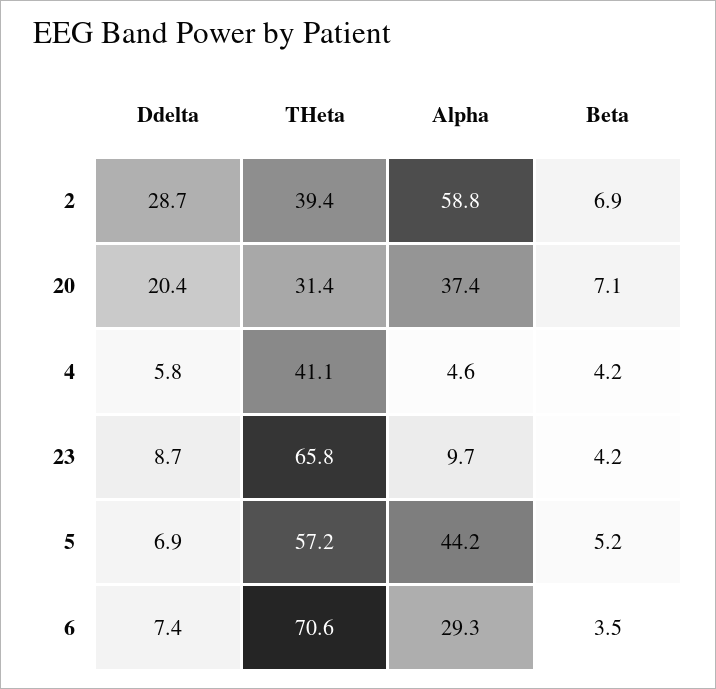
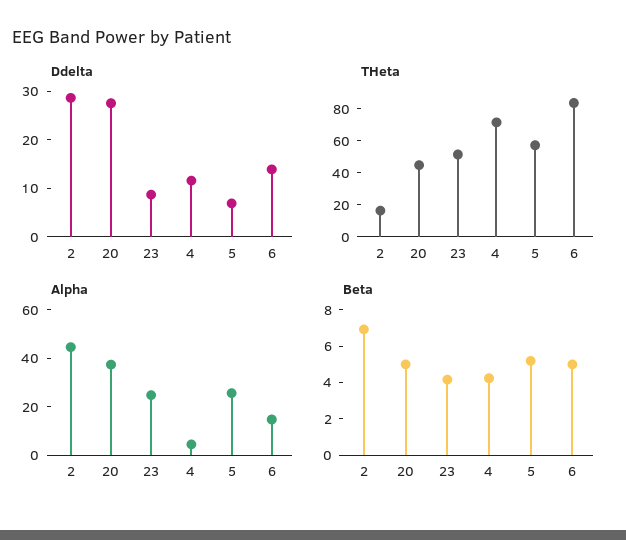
THeta, 2: 39.4 -> 15
Alpha, 2: 58.8 -> 45
Ddelta, 20: 20.4 -> 28
THeta, 20: 31.4 -> 45
Beta, 20: 7.1 -> 5
Ddelta, 4: 5.8 -> 12
THeta, 4: 41.1 -> 70
THeta, 23: 65.8 -> 50
Alpha, 23: 9.7 -> 25
Alpha, 5: 44.2 -> 25
Ddelta, 6: 7.4 -> 14
THeta, 6: 70.6 -> 85
Alpha, 6: 29.3 -> 15
Beta, 6: 3.5 -> 5

